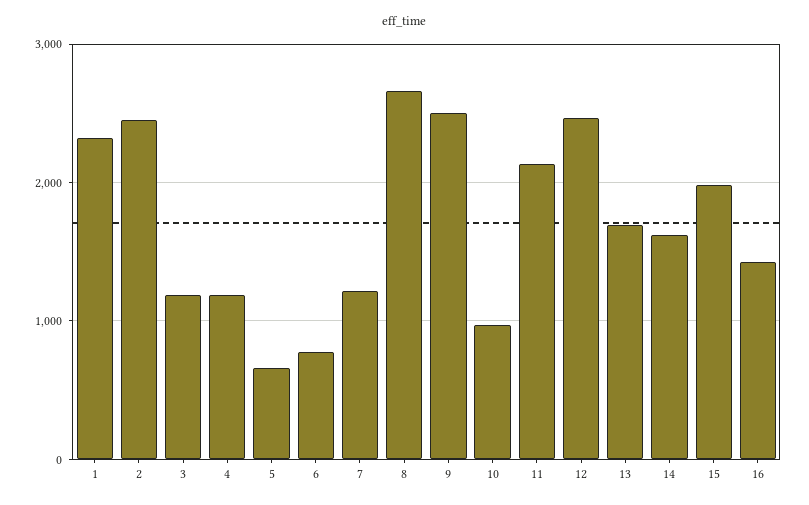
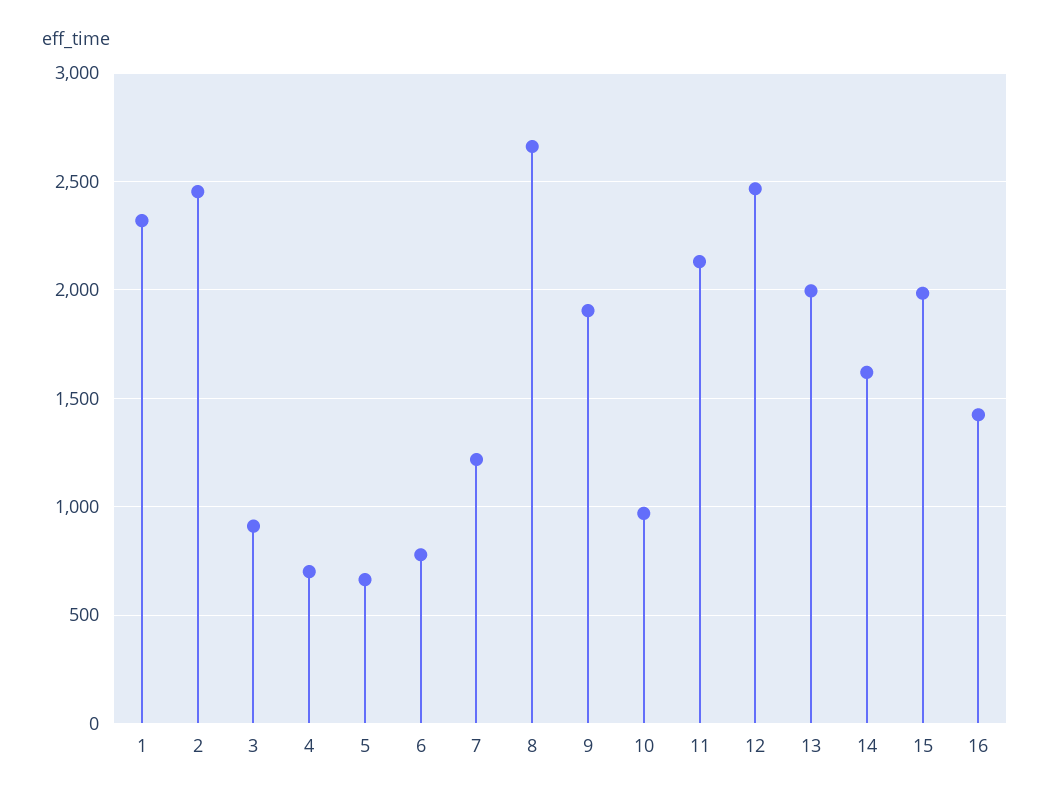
3: 1200 -> 900
4: 1200 -> 700
9: 2500 -> 1900
13: 1700 -> 2000

